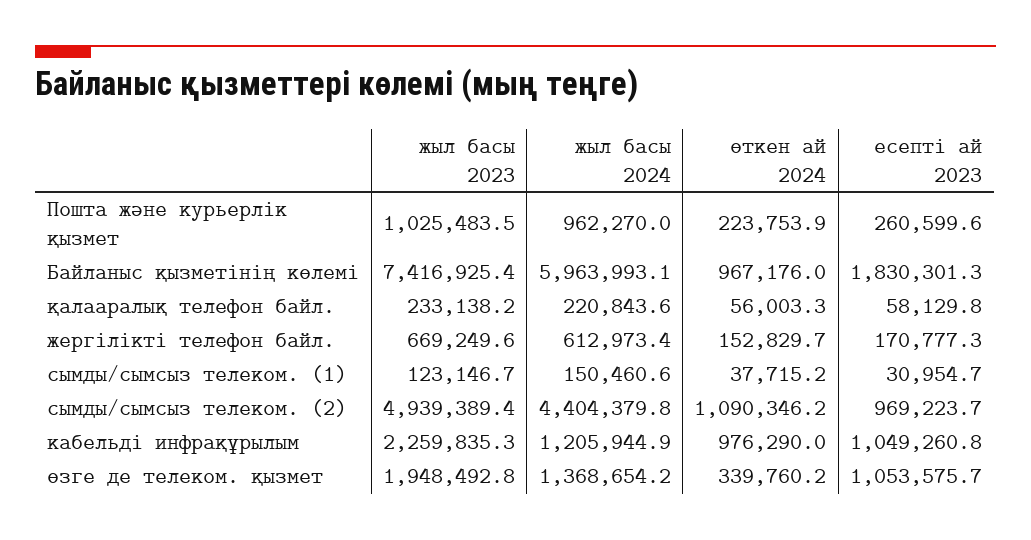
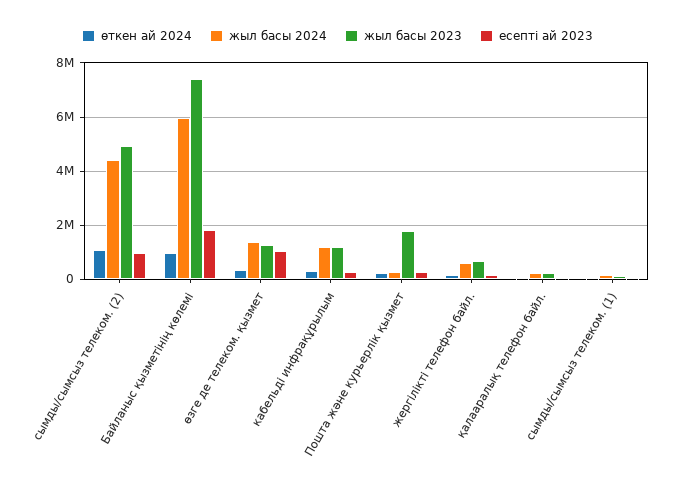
жыл басы 2023, Пошта және курьерлік қызмет: 1025483.5 -> 1750000
жыл басы 2024, Пошта және курьерлік қызмет: 962270 -> 250000
жыл басы 2023, кабельді инфрақұрылым: 2259835.3 -> 1250000
өткен ай 2024, кабельді инфрақұрылым: 976290 -> 250000
есепті ай 2023, кабельді инфрақұрылым: 1049260.8 -> 250000
жыл басы 2023, өзге де телеком. қызмет: 1948492.8 -> 1250000

